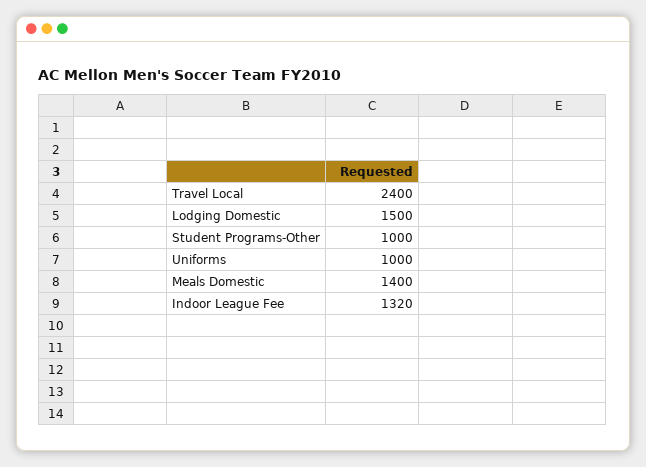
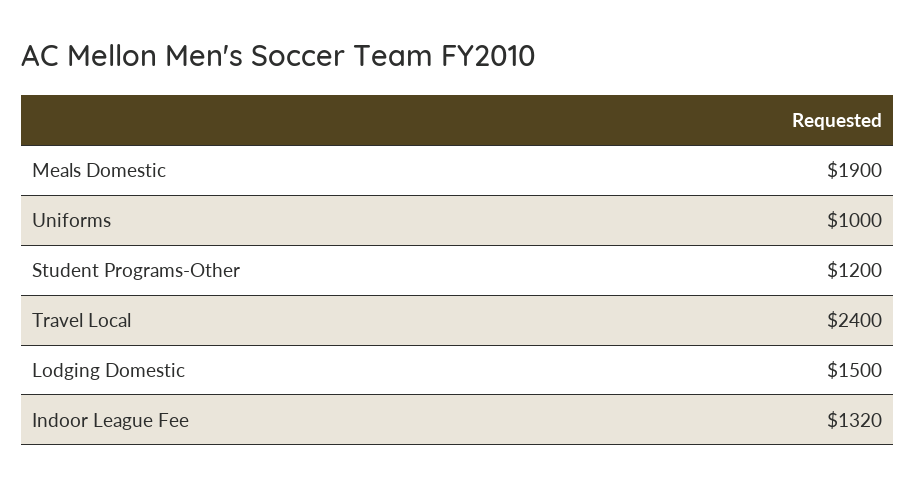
Student Programs-Other: 1000 -> 1200
Meals Domestic: 1400 -> 1900

